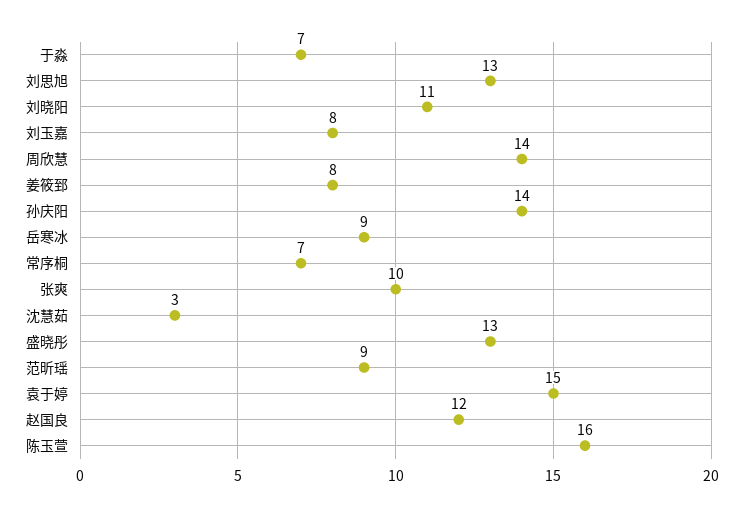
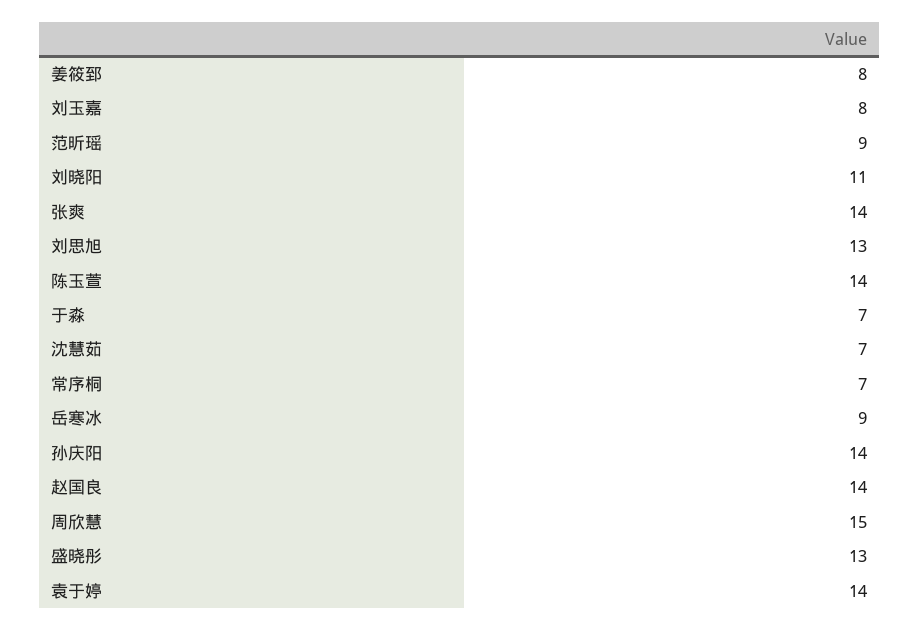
周欣慧: 14 -> 15
张爽: 10 -> 14
沈慧茹: 3 -> 7
袁于婷: 15 -> 14
赵国良: 12 -> 14
陈玉萱: 16 -> 14

